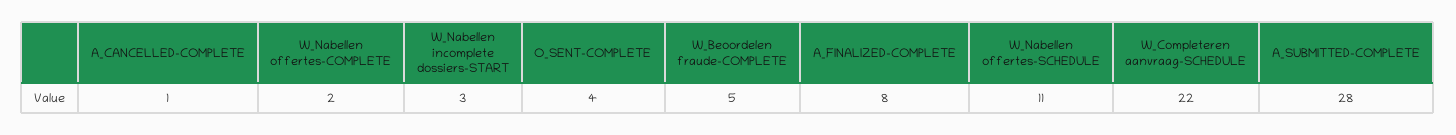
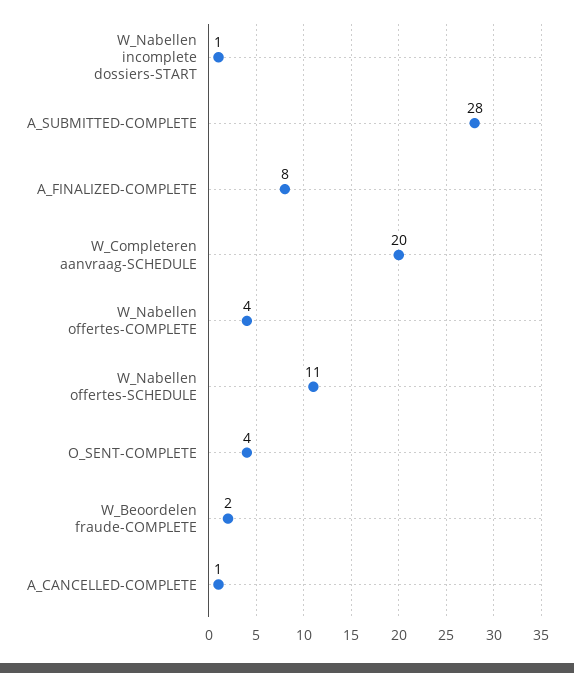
W_Nabellen offertes-COMPLETE: 2 -> 4
W_Nabellen incomplete dossiers-START: 3 -> 1
W_Beoordelen fraude-COMPLETE: 5 -> 2
W_Completeren aanvraag-SCHEDULE: 22 -> 20

